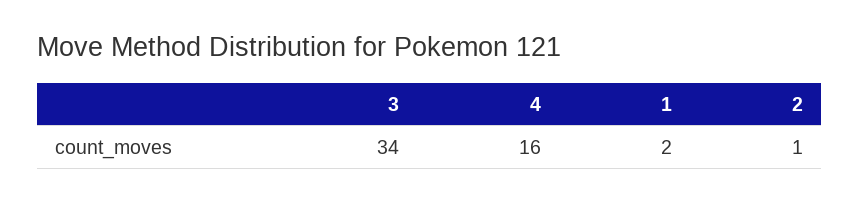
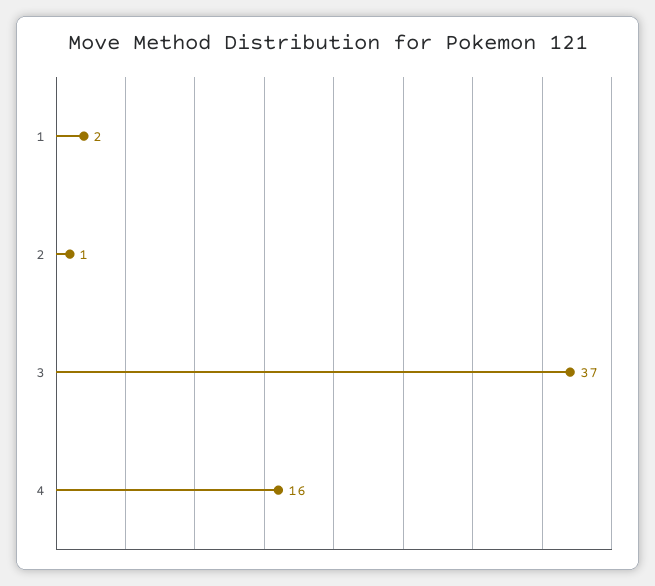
3: 34 -> 37

